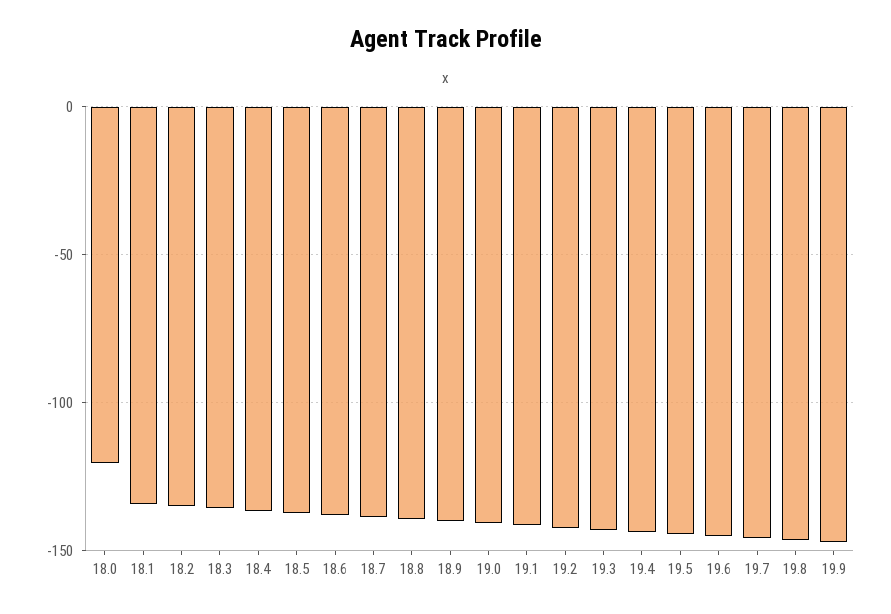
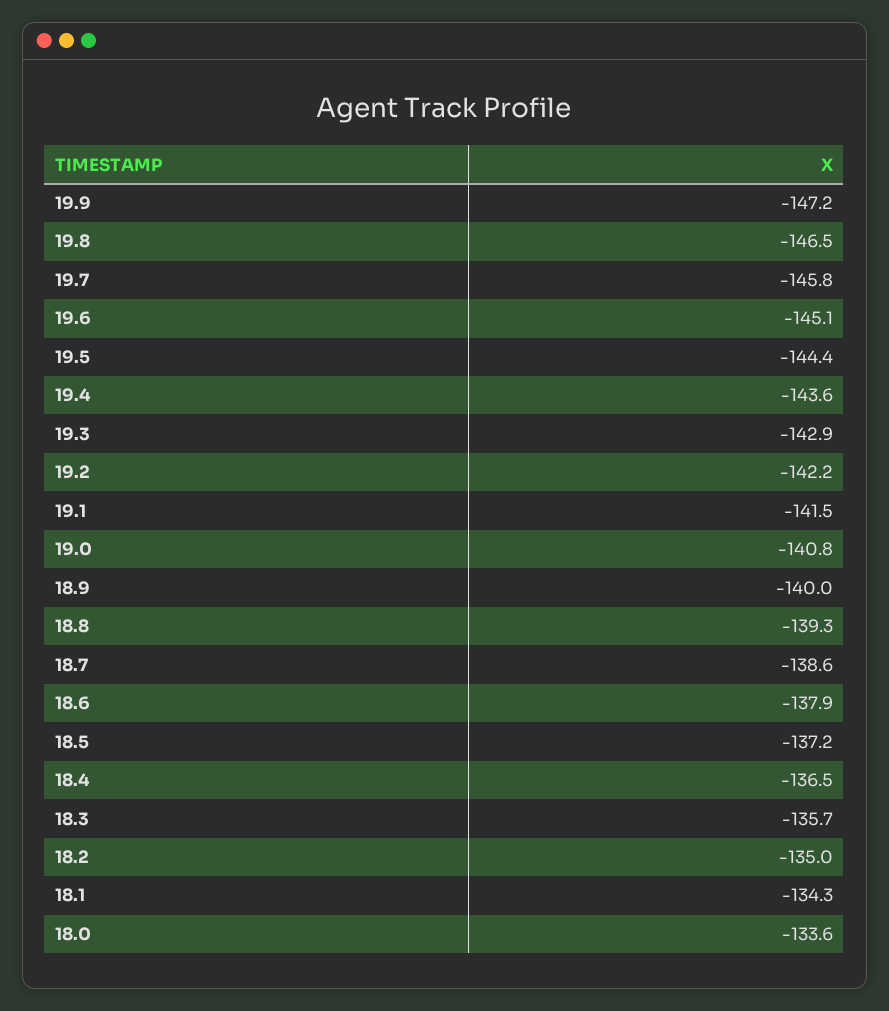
18.0: -120 -> -133.6

